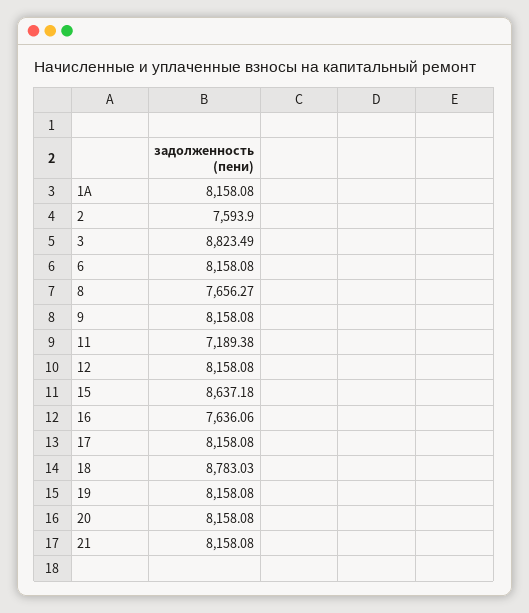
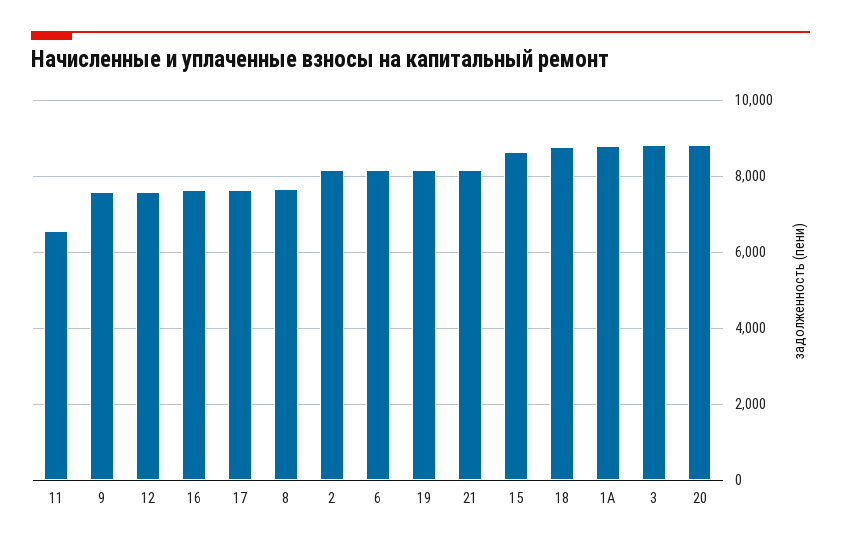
1А: 8158.08 -> 8800
2: 7593.9 -> 8200
9: 8158.08 -> 7600
11: 7189.38 -> 6600
12: 8158.08 -> 7600
17: 8158.08 -> 7600
20: 8158.08 -> 8800

